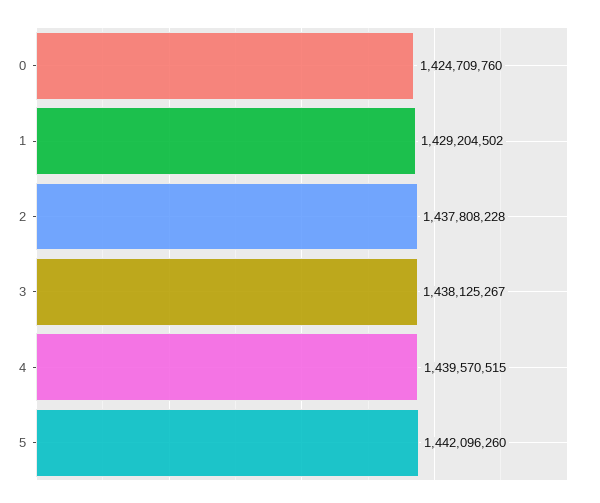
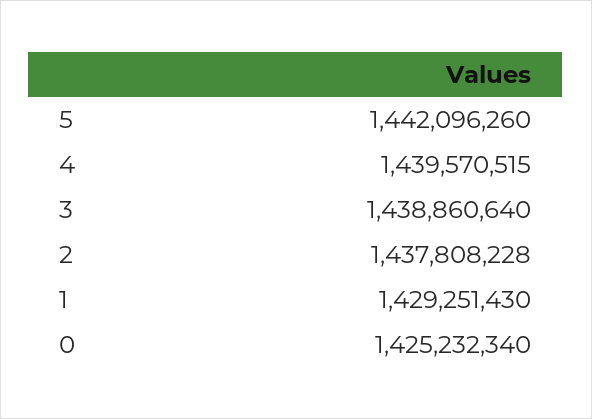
0: 1424709760 -> 1425232340
1: 1429204502 -> 1429251430
3: 1438125267 -> 1438860640

